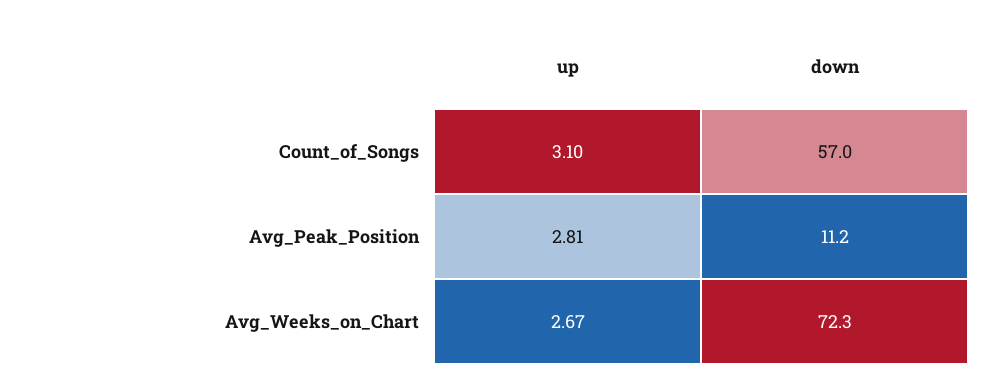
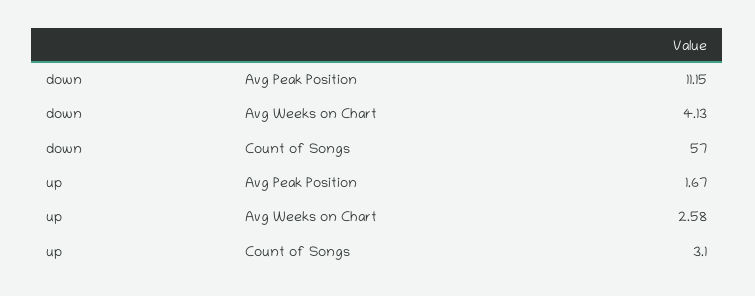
up, Avg_Peak_Position: 2.81 -> 1.67
up, Avg_Weeks_on_Chart: 2.67 -> 2.58
down, Avg_Weeks_on_Chart: 72.3 -> 4.13

